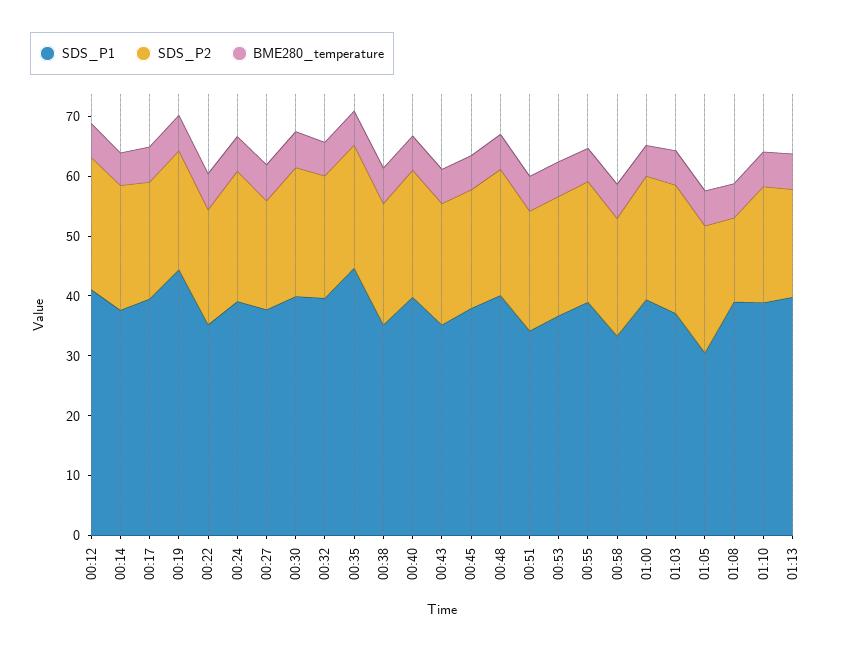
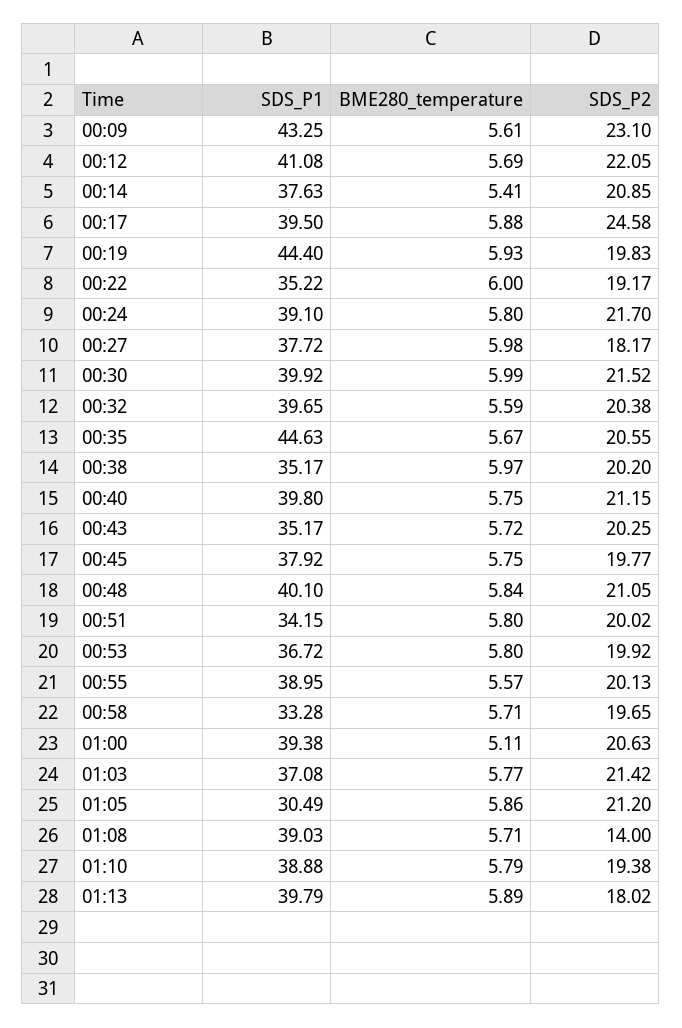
SDS_P2, 00:17: 20 -> 24.58
SDS_P1, 00:09: none -> 43.25
BME280_temperature, 00:09: none -> 5.61
SDS_P2, 00:09: none -> 23.1

